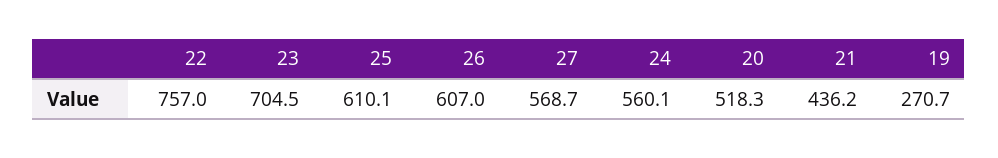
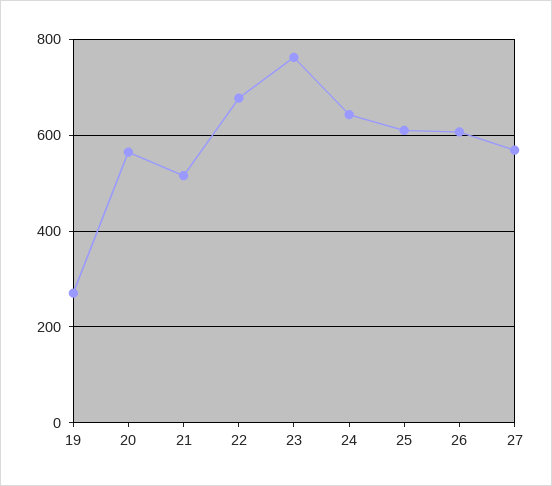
22: 757 -> 680
23: 704.5 -> 760
24: 560.1 -> 640
20: 518.3 -> 560
21: 436.2 -> 520

